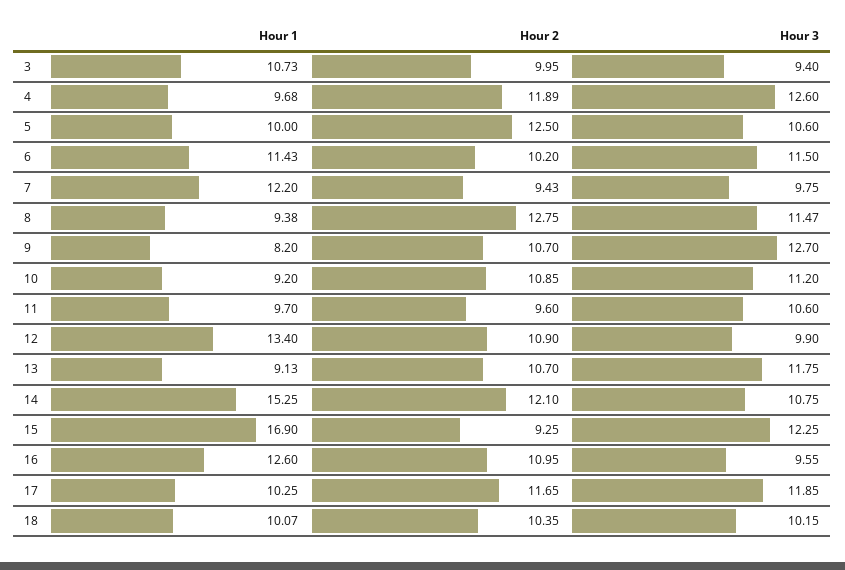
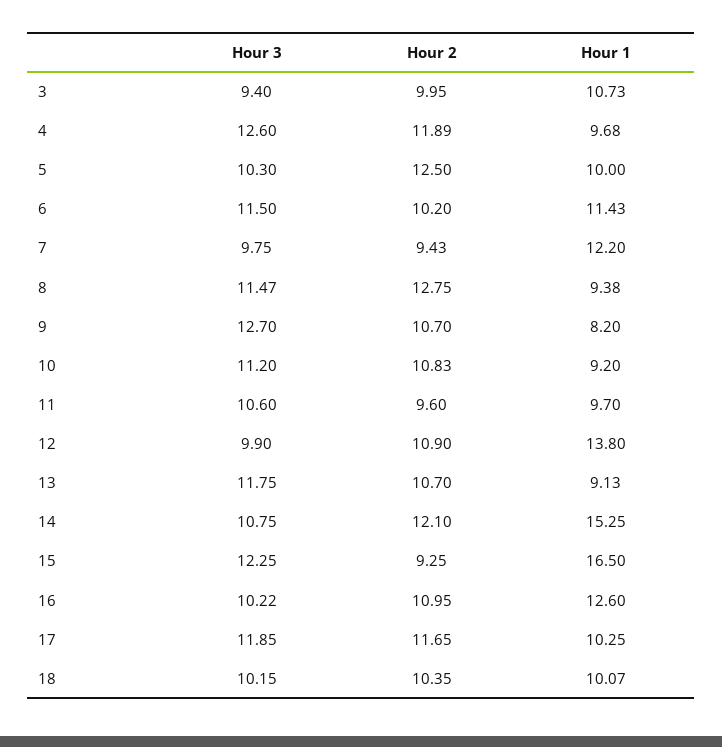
Hour 3, 5: 10.6 -> 10.3
Hour 2, 10: 10.85 -> 10.83
Hour 1, 12: 13.4 -> 13.8
Hour 1, 15: 16.9 -> 16.5
Hour 3, 16: 9.55 -> 10.22

